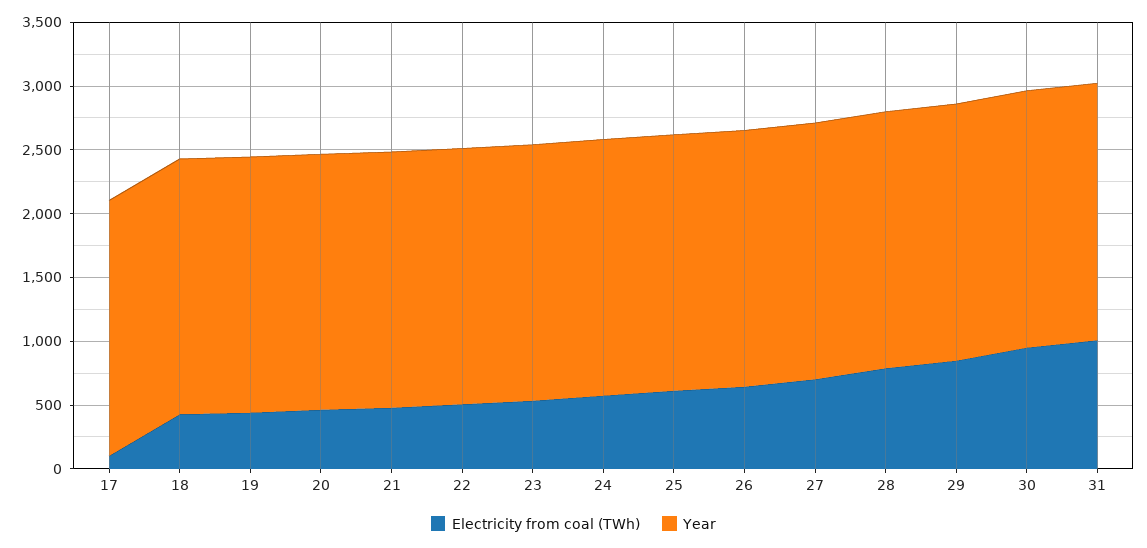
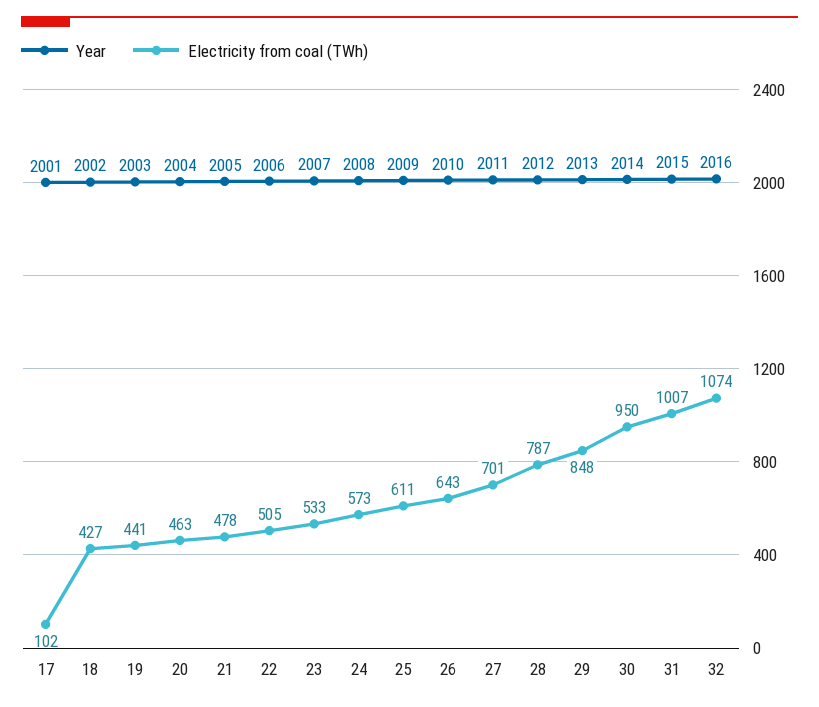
Year, 32: none -> 2016
Electricity from coal (TWh), 32: none -> 1074

